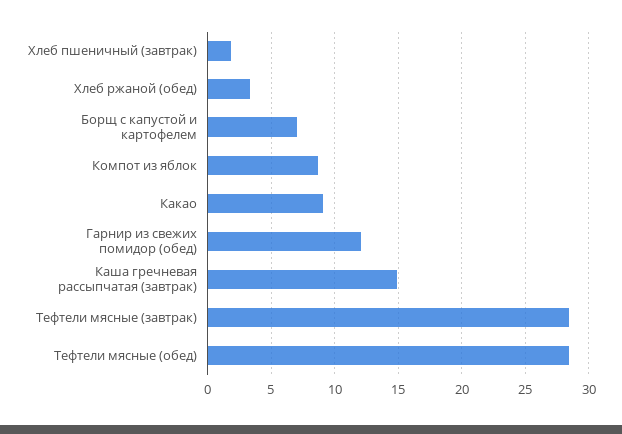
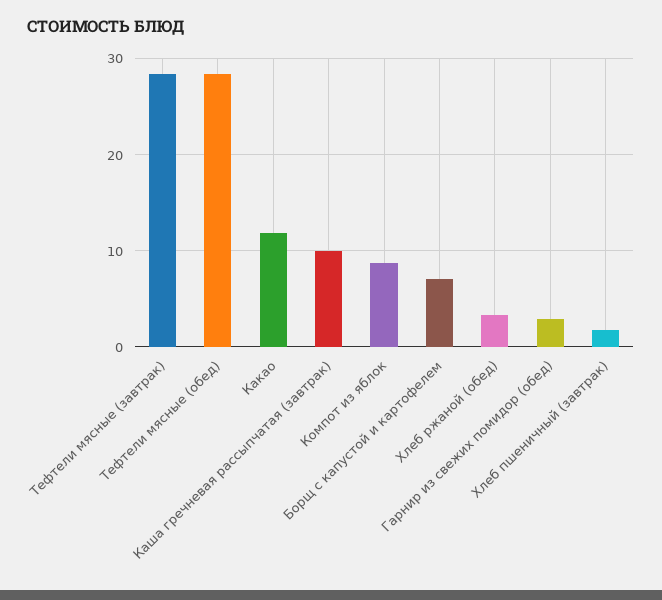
Какао: 9 -> 12
Гарнир из свежих помидор (обед): 12 -> 3
Каша гречневая рассыпчатая (завтрак): 15 -> 10

